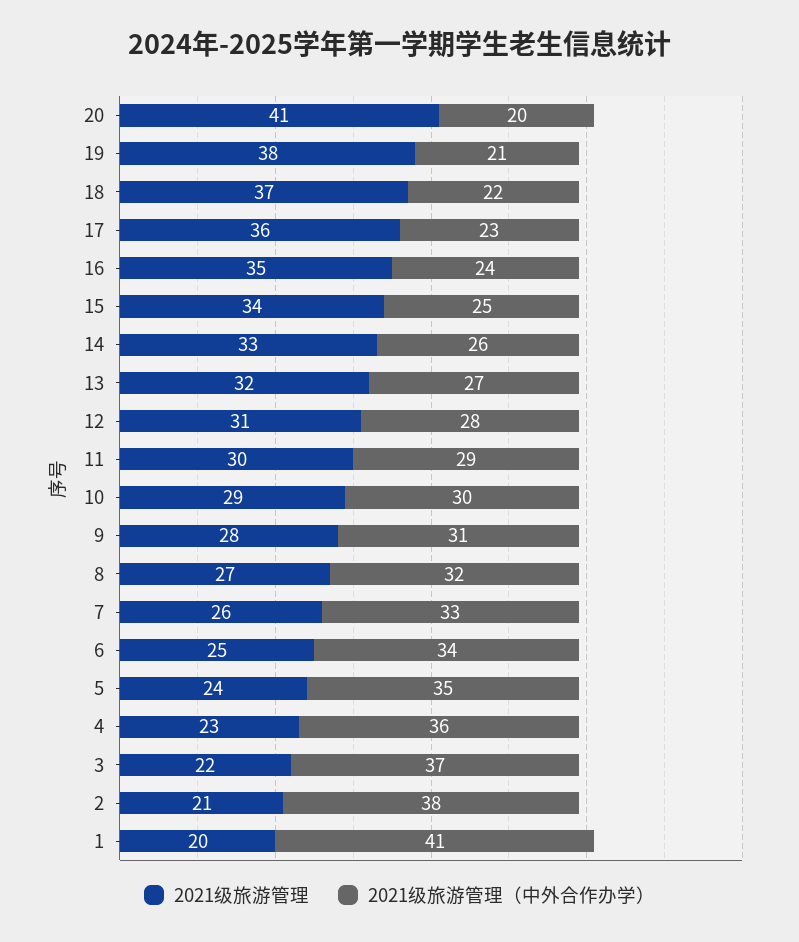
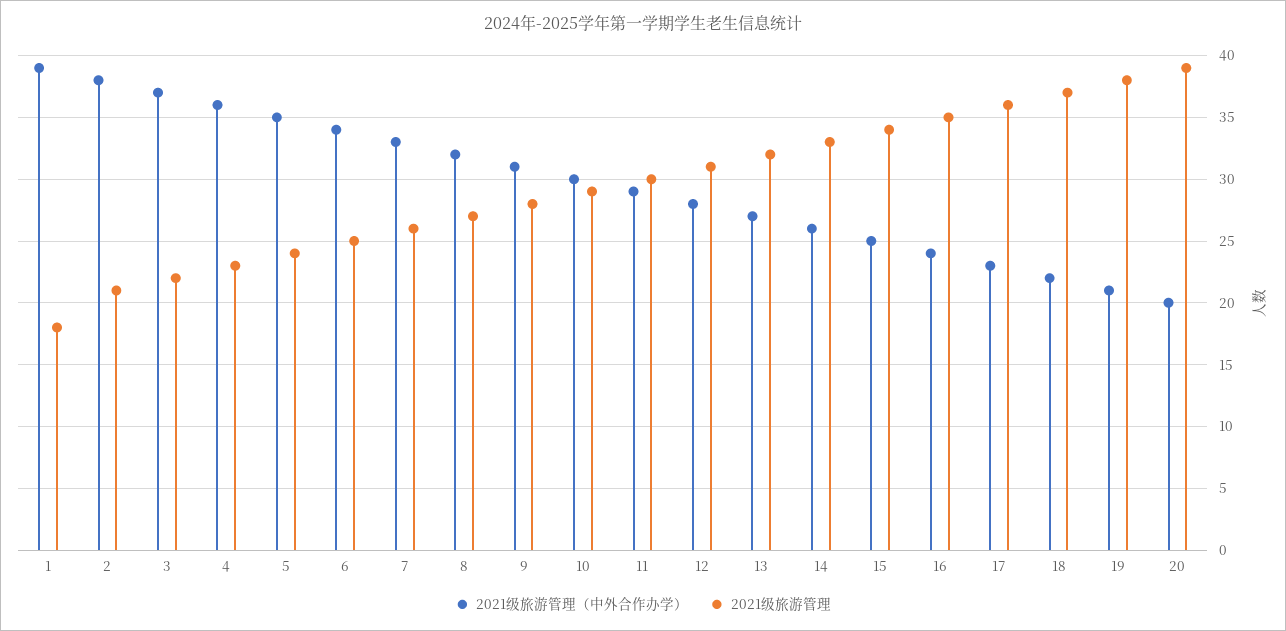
2021级旅游管理, 20: 41 -> 39
2021级旅游管理, 1: 20 -> 18
2021级旅游管理（中外合作办学）, 1: 41 -> 39

